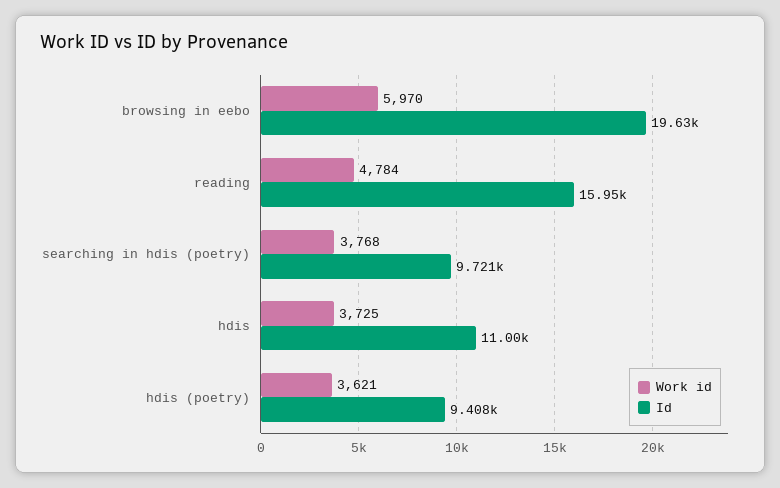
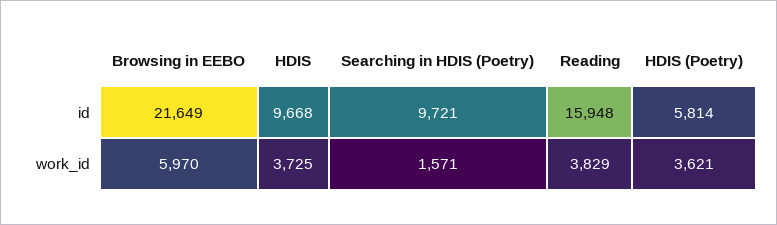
Id, browsing in eebo: 19630 -> 21649
Work id, reading: 4784 -> 3829
Work id, searching in hdis (poetry): 3768 -> 1571
Id, hdis: 11000 -> 9668
Id, hdis (poetry): 9408 -> 5814

